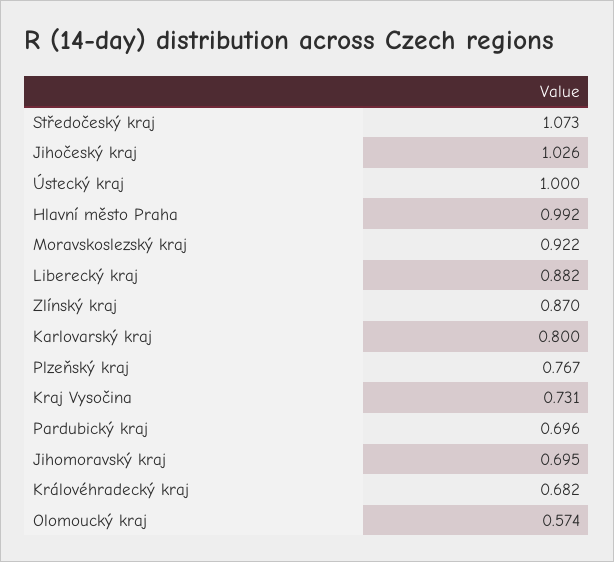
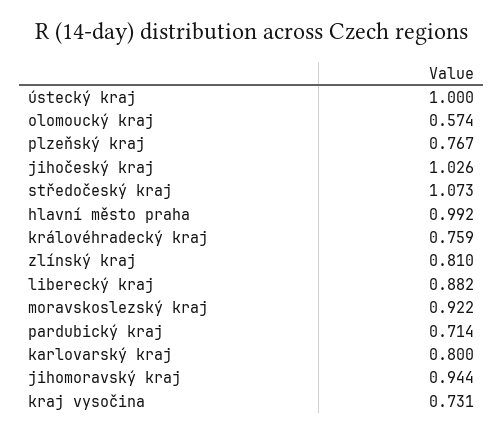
Zlínský kraj: 0.87 -> 0.81
Pardubický kraj: 0.696 -> 0.714
Jihomoravský kraj: 0.695 -> 0.944
Královéhradecký kraj: 0.682 -> 0.759

